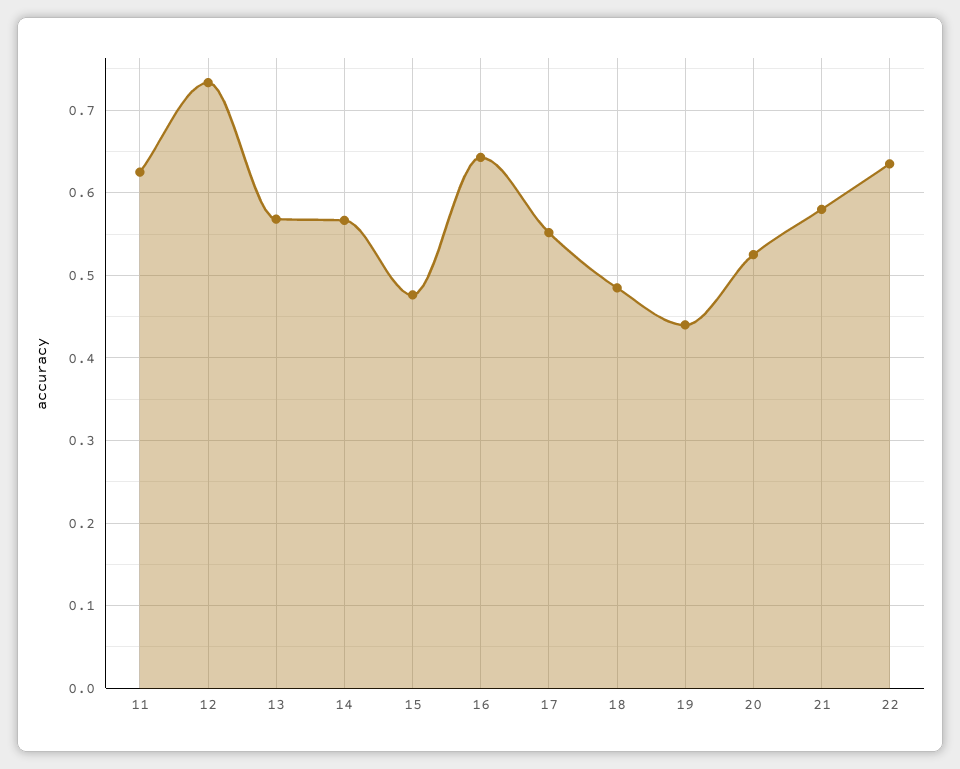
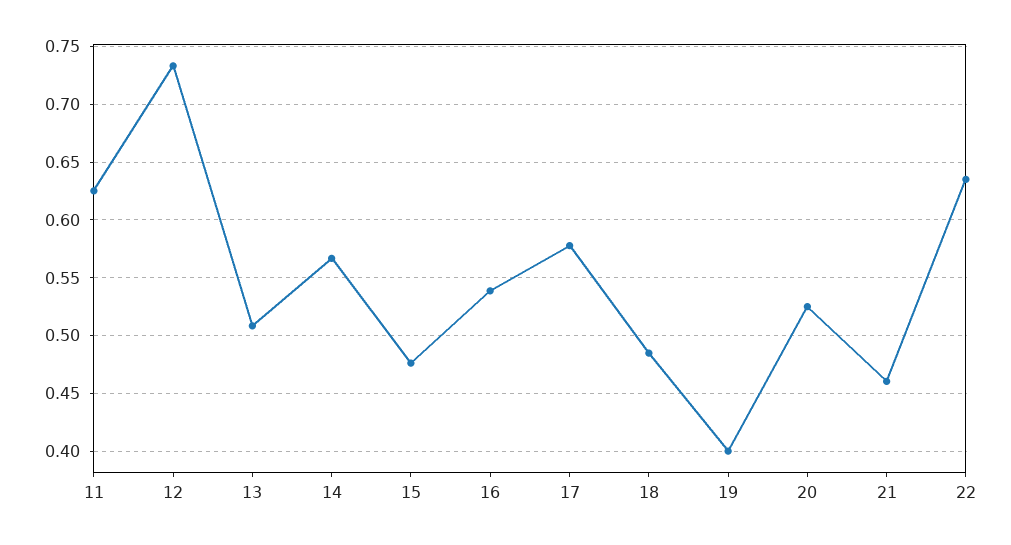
13: 0.57 -> 0.51
16: 0.64 -> 0.54
17: 0.55 -> 0.58
19: 0.44 -> 0.4
21: 0.58 -> 0.46

